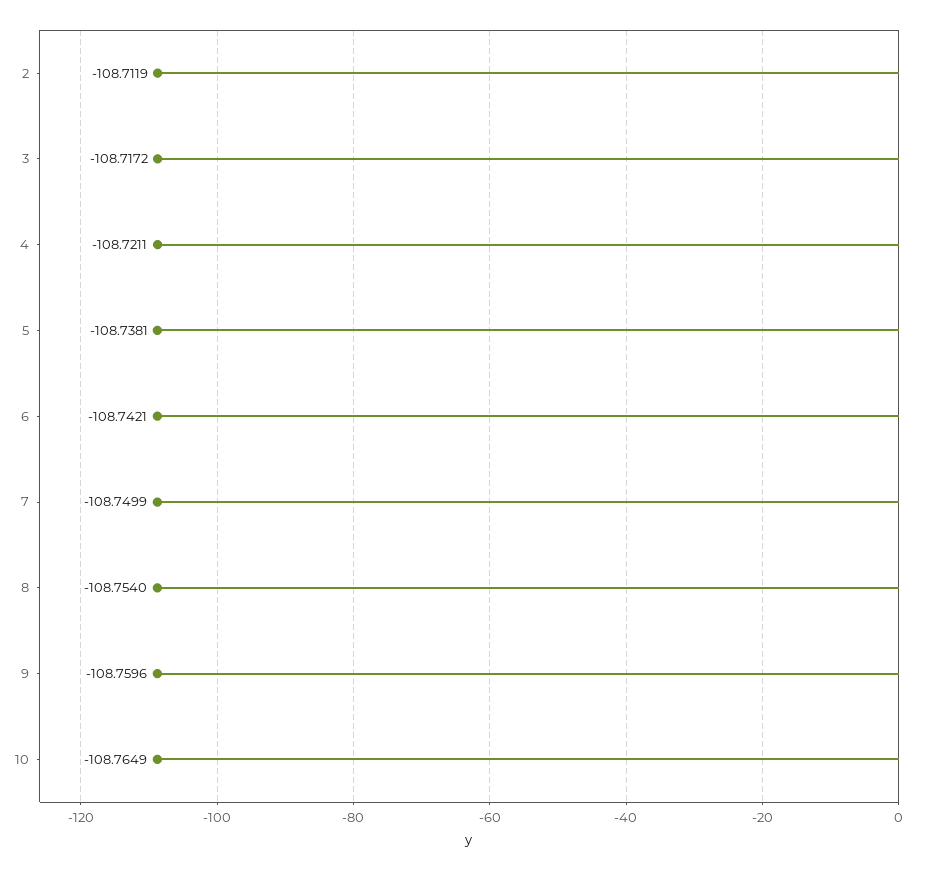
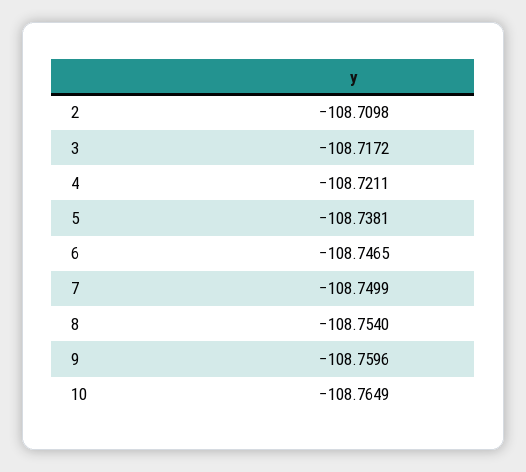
2: -108.7119 -> -108.7098
6: -108.7421 -> -108.7465

